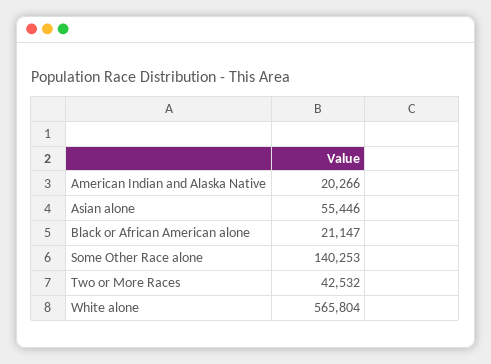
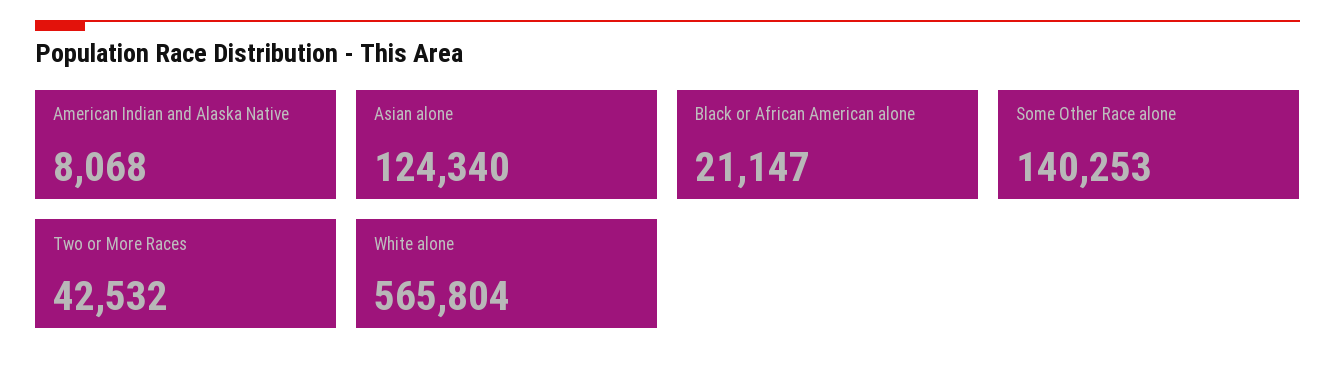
American Indian and Alaska Native: 20266 -> 8068
Asian alone: 55446 -> 124340

